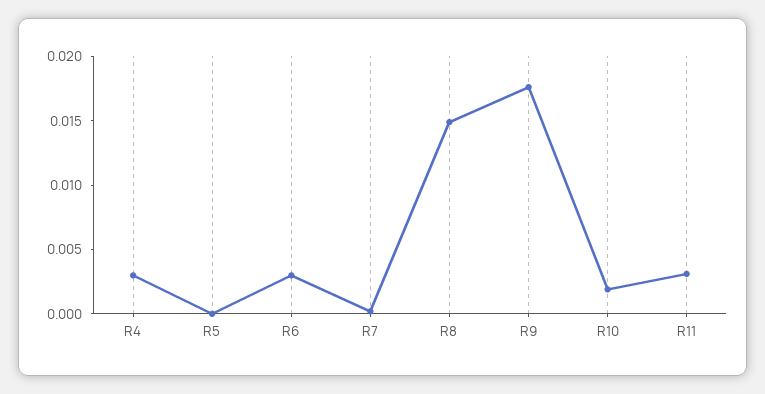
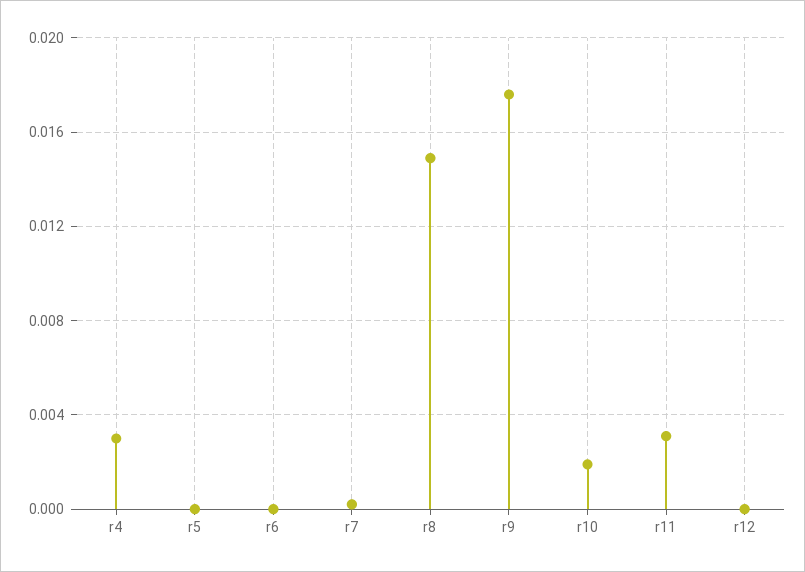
R6: 0.003 -> 0
r12: none -> 0

